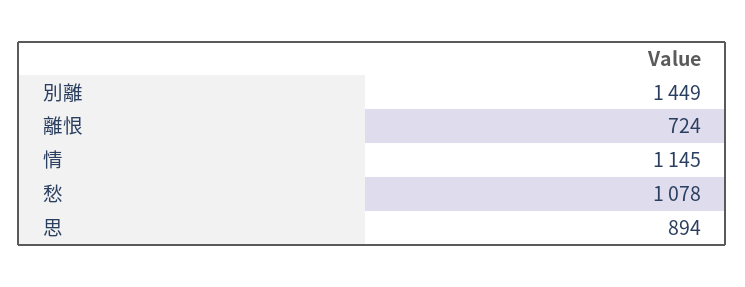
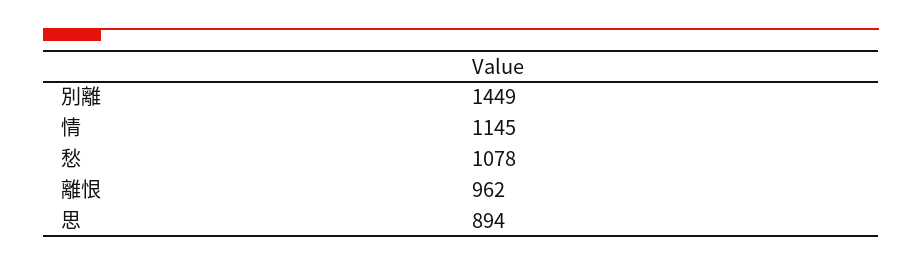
離恨: 724 -> 962

